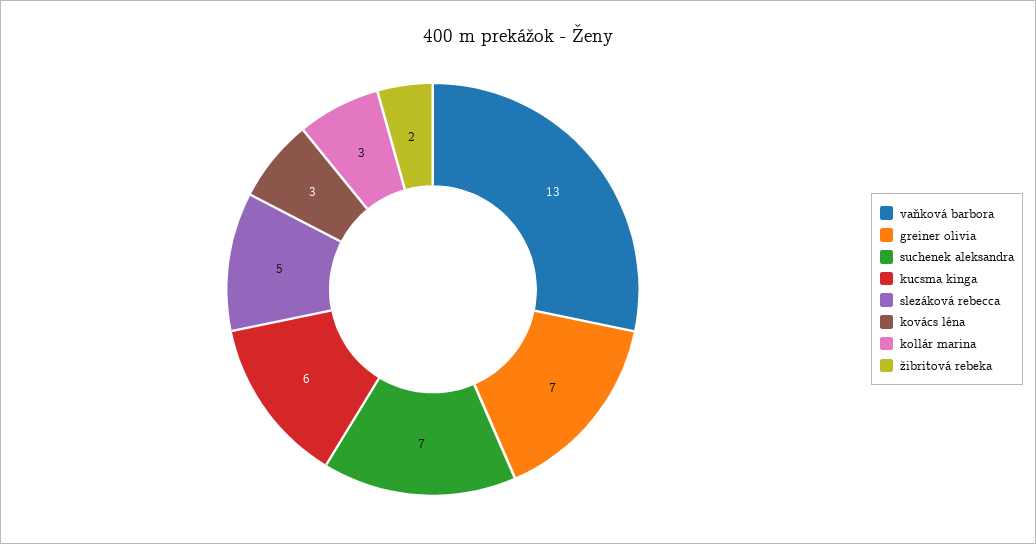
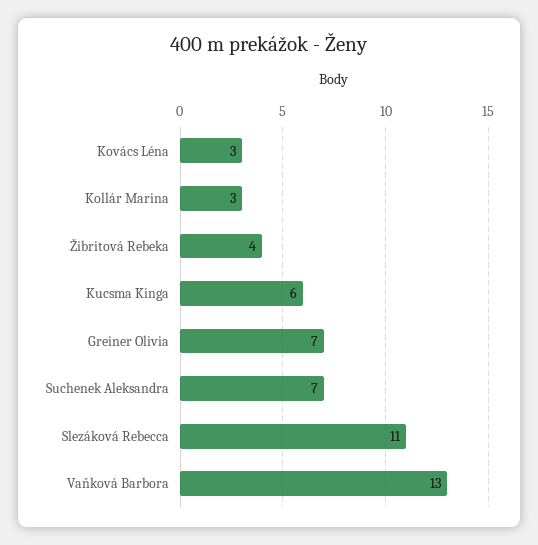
slezáková rebecca: 5 -> 11
žibritová rebeka: 2 -> 4

